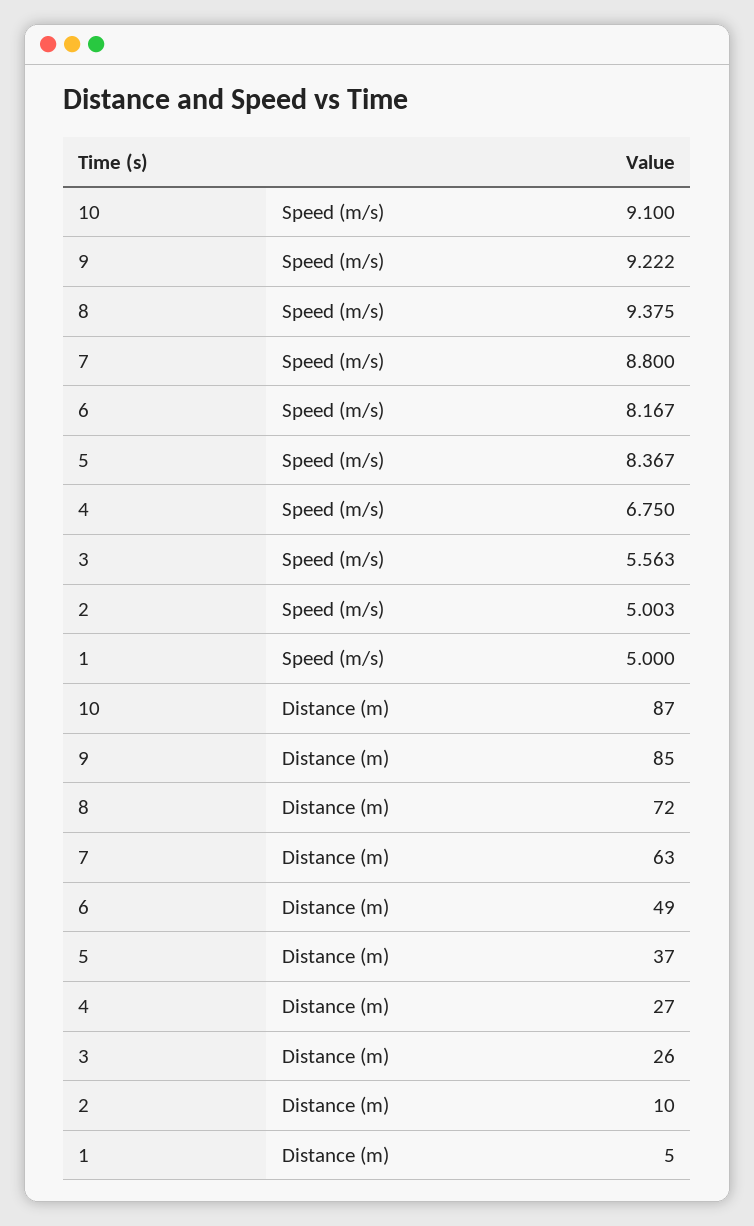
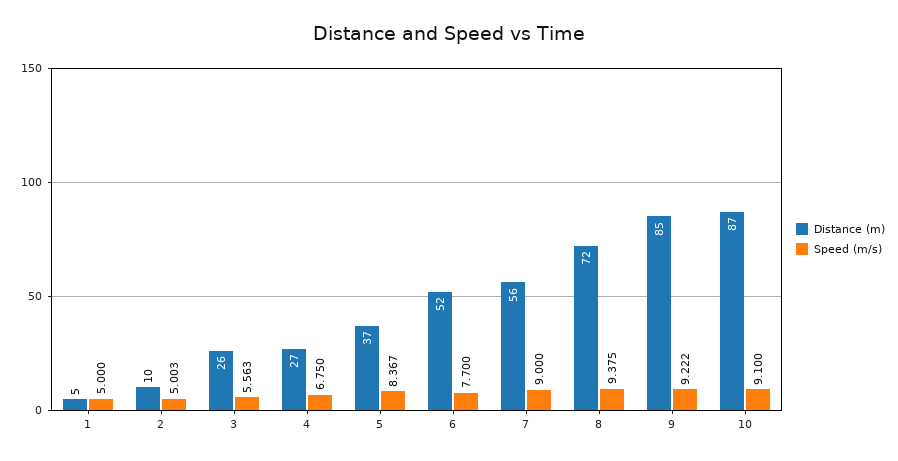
Speed (m/s), 7: 8.8 -> 9
Speed (m/s), 6: 8.167 -> 7.7
Distance (m), 7: 63 -> 56
Distance (m), 6: 49 -> 52

